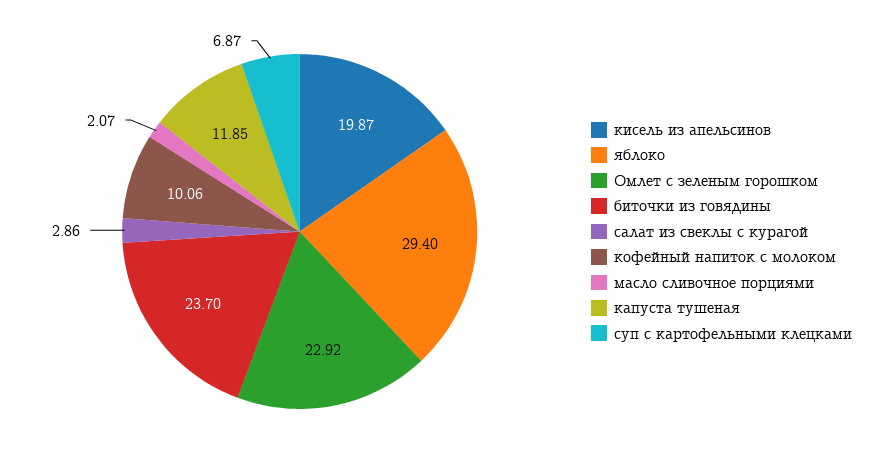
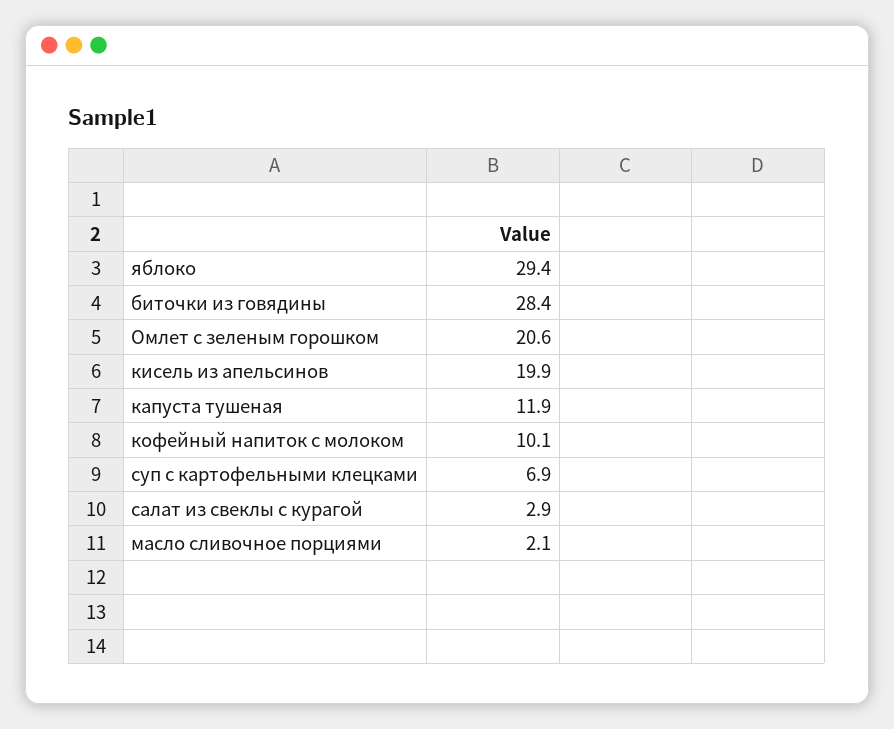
Омлет с зеленым горошком: 22.92 -> 20.6
биточки из говядины: 23.7 -> 28.4

